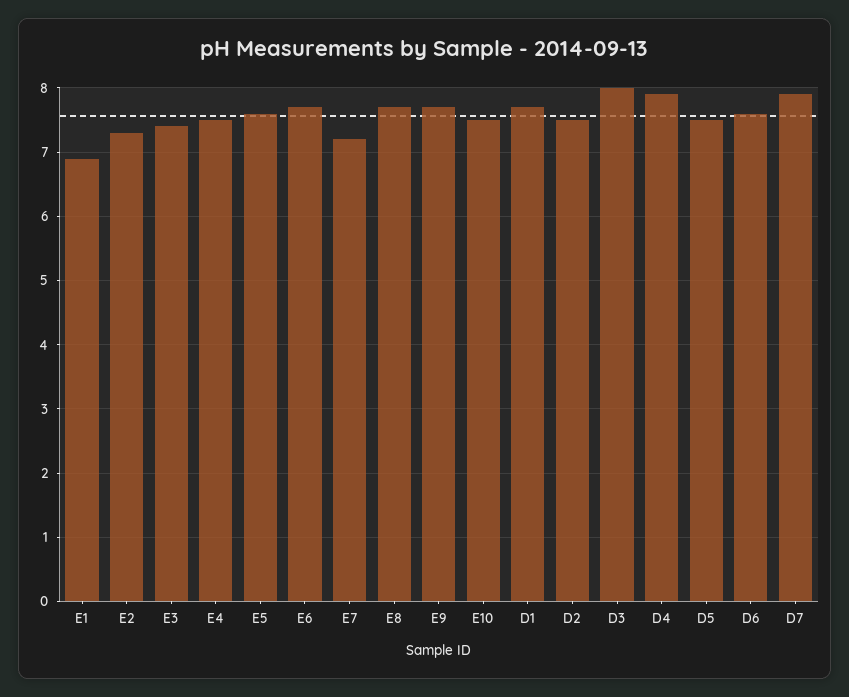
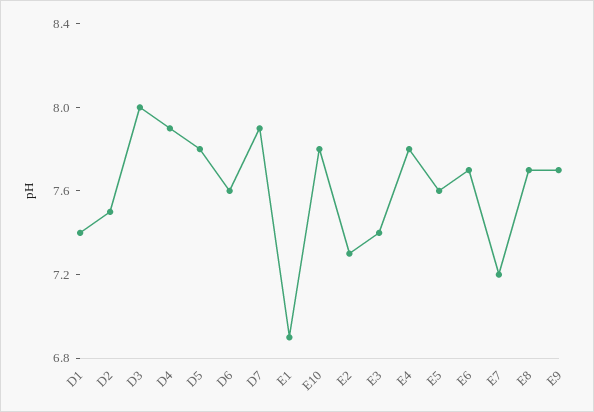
E4: 7.5 -> 7.8
E10: 7.5 -> 7.8
D1: 7.7 -> 7.4
D5: 7.5 -> 7.8

